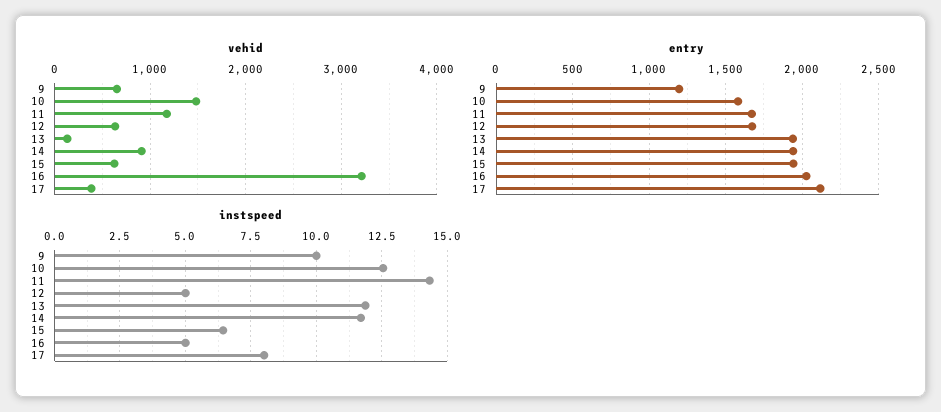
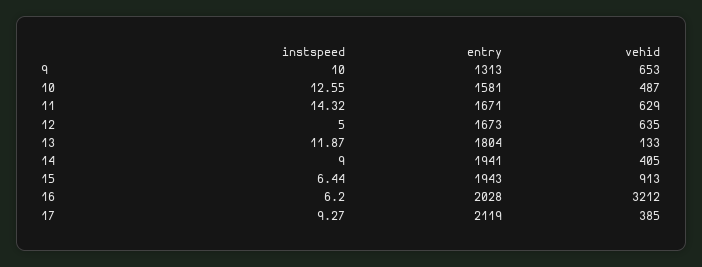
vehid, 10: 1500 -> 487
vehid, 11: 1200 -> 629
vehid, 14: 900 -> 405
vehid, 15: 600 -> 913
entry, 9: 1200 -> 1313
entry, 13: 1950 -> 1804
instspeed, 14: 11.75 -> 9
instspeed, 16: 5 -> 6.2
instspeed, 17: 8 -> 9.27

